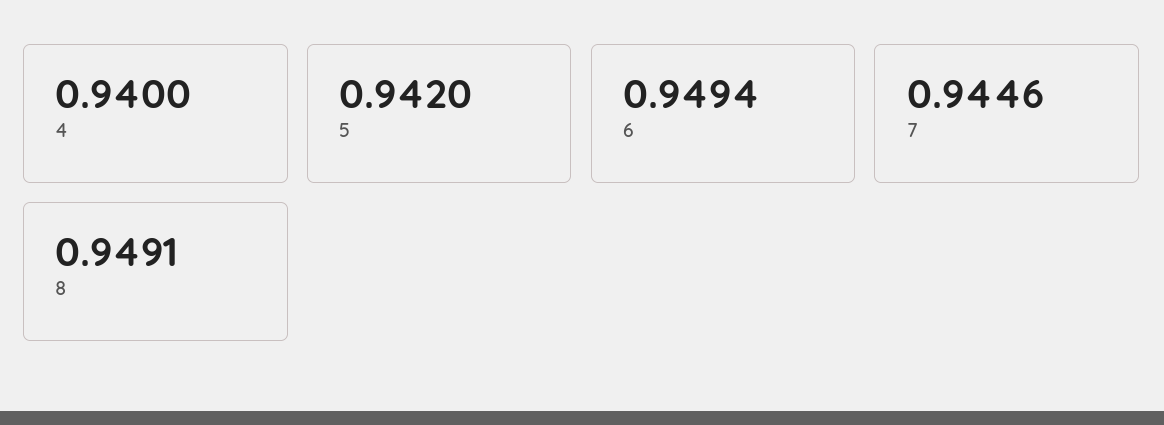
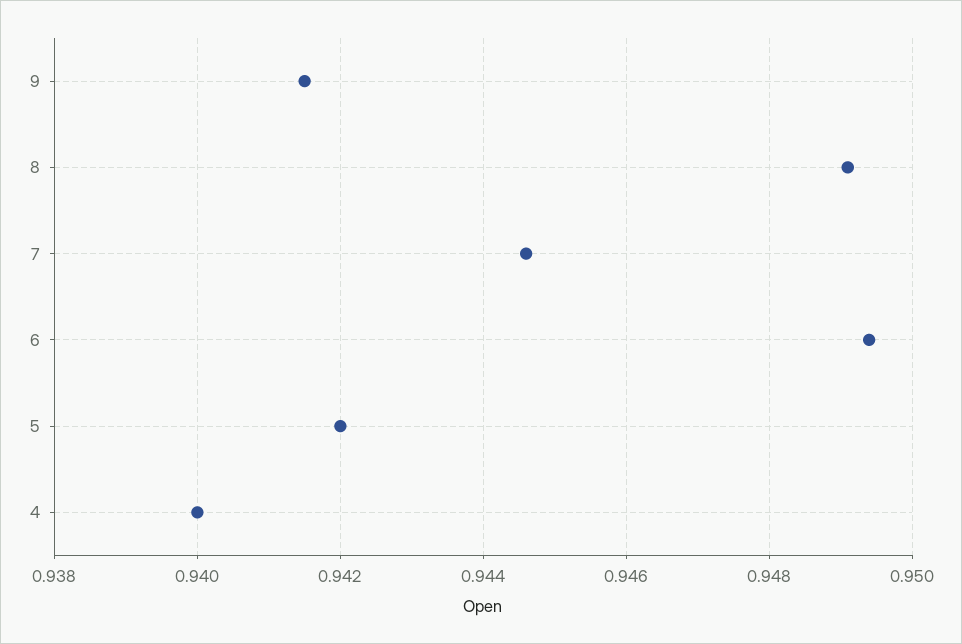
9: none -> 0.9415

